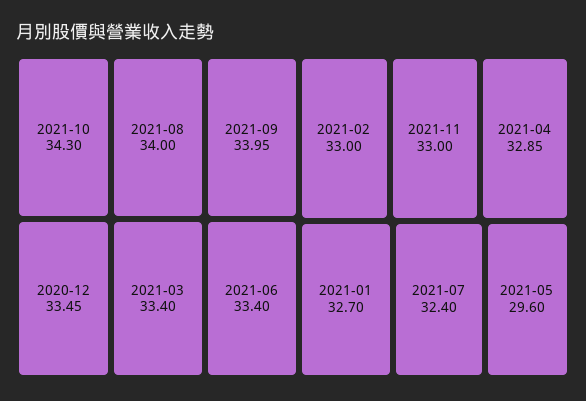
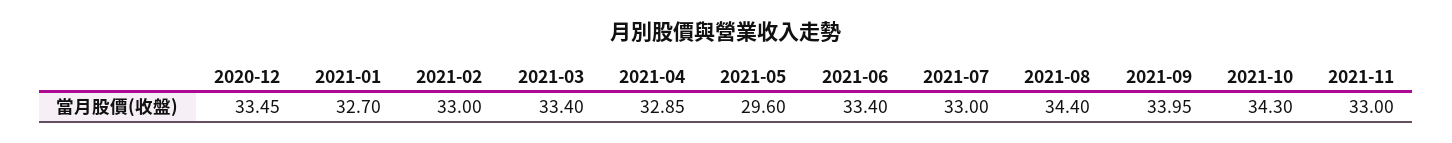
2021-08: 34 -> 34.4
2021-07: 32.4 -> 33

